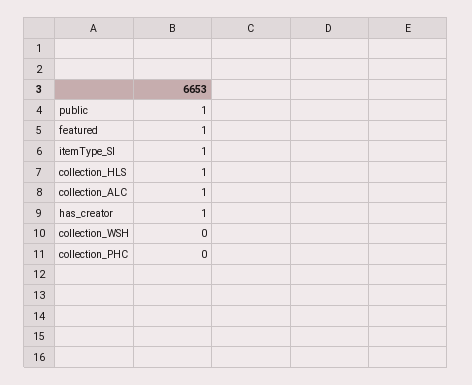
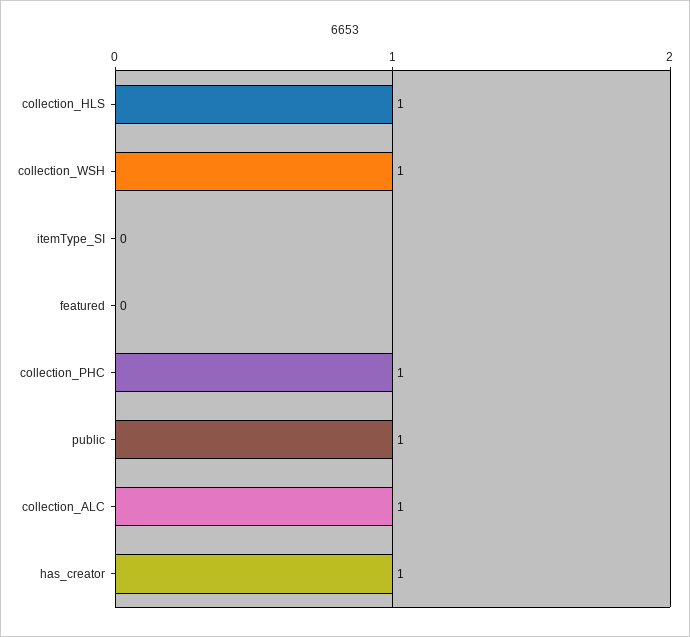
featured: 1 -> 0
itemType_SI: 1 -> 0
collection_WSH: 0 -> 1
collection_PHC: 0 -> 1

